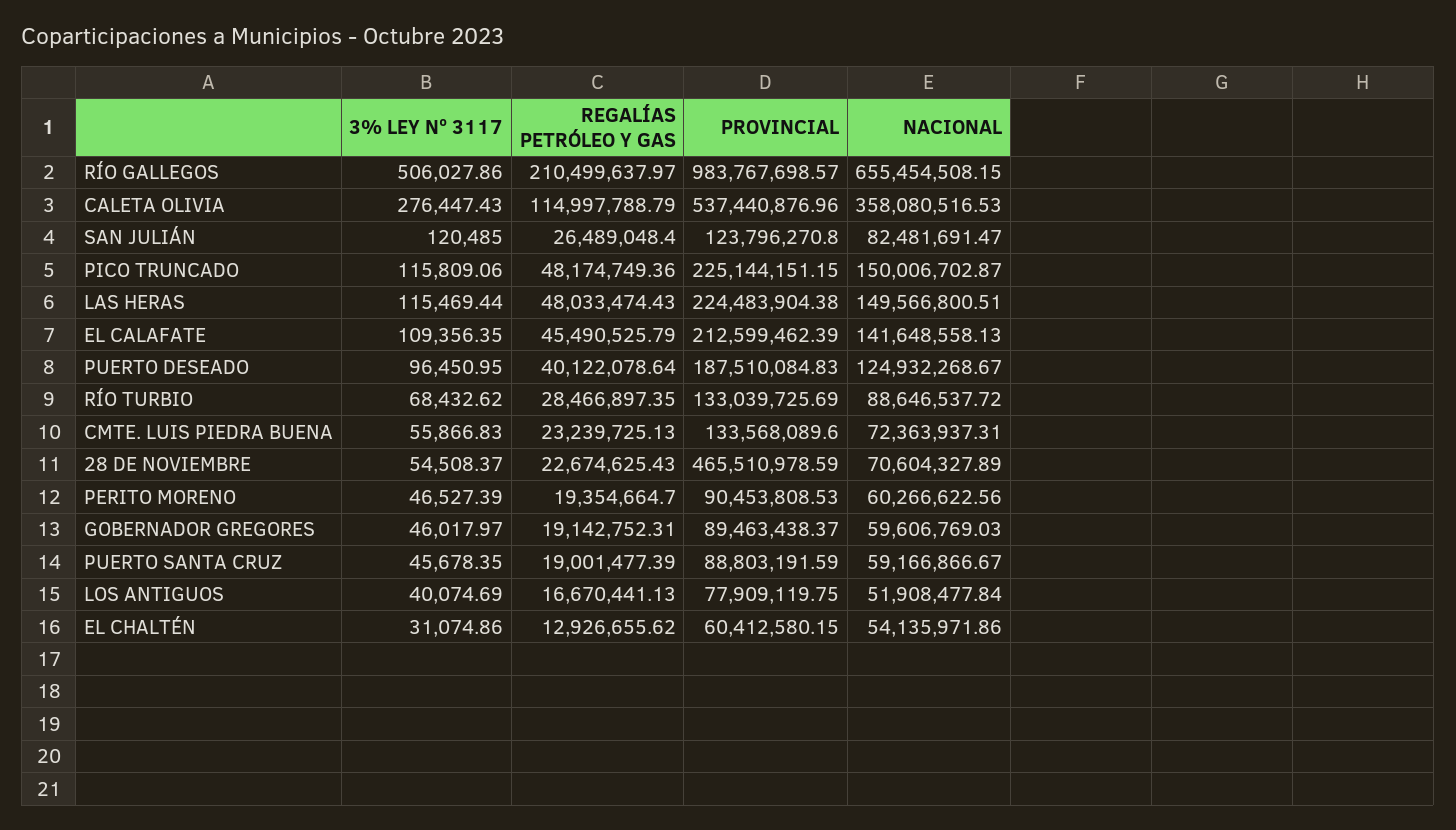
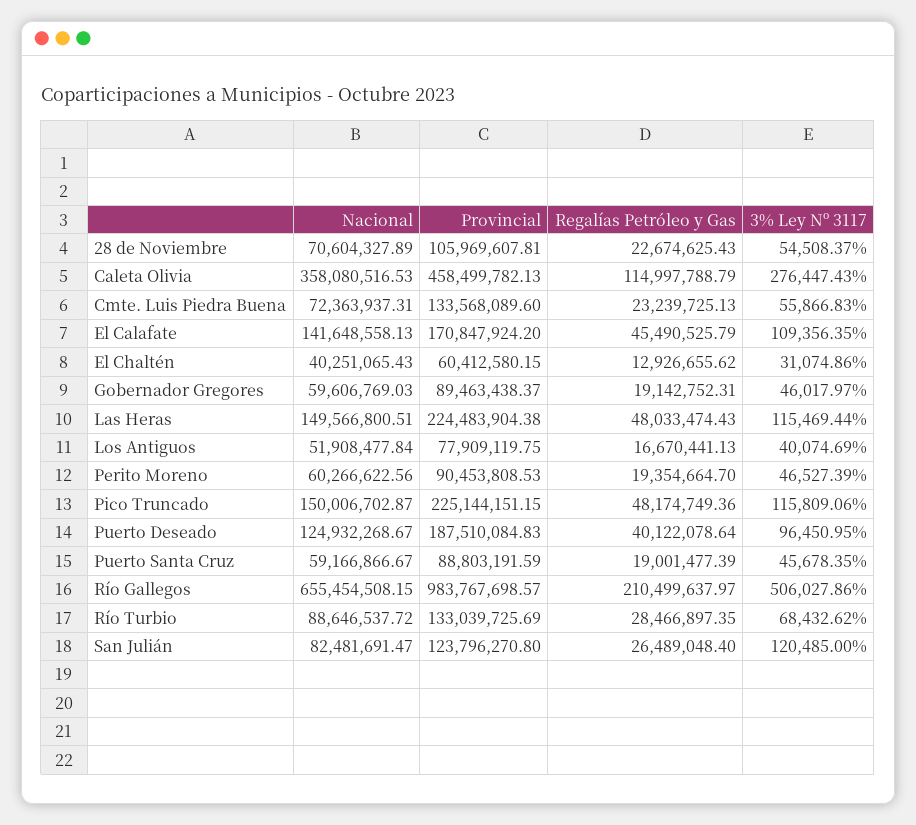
PROVINCIAL, CALETA OLIVIA: 537440876.96 -> 458499782.13
PROVINCIAL, EL CALAFATE: 212599462.39 -> 170847924.2
PROVINCIAL, 28 DE NOVIEMBRE: 465510978.59 -> 105969607.81
NACIONAL, EL CHALTÉN: 54135971.86 -> 40251065.43

